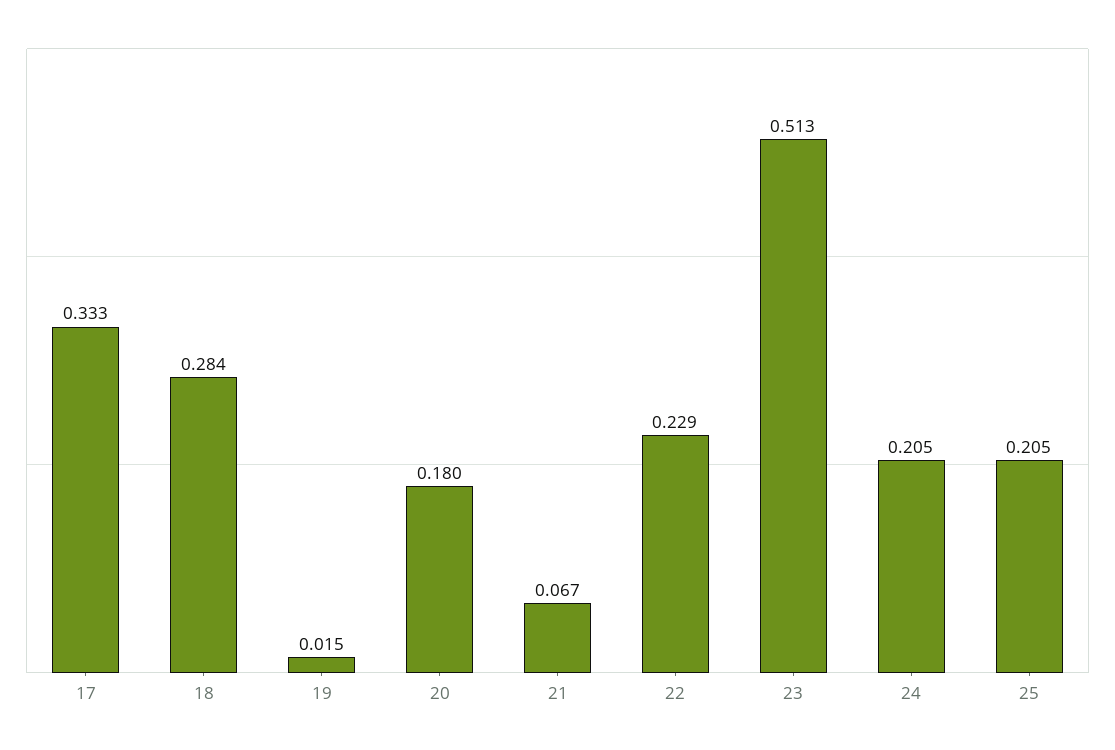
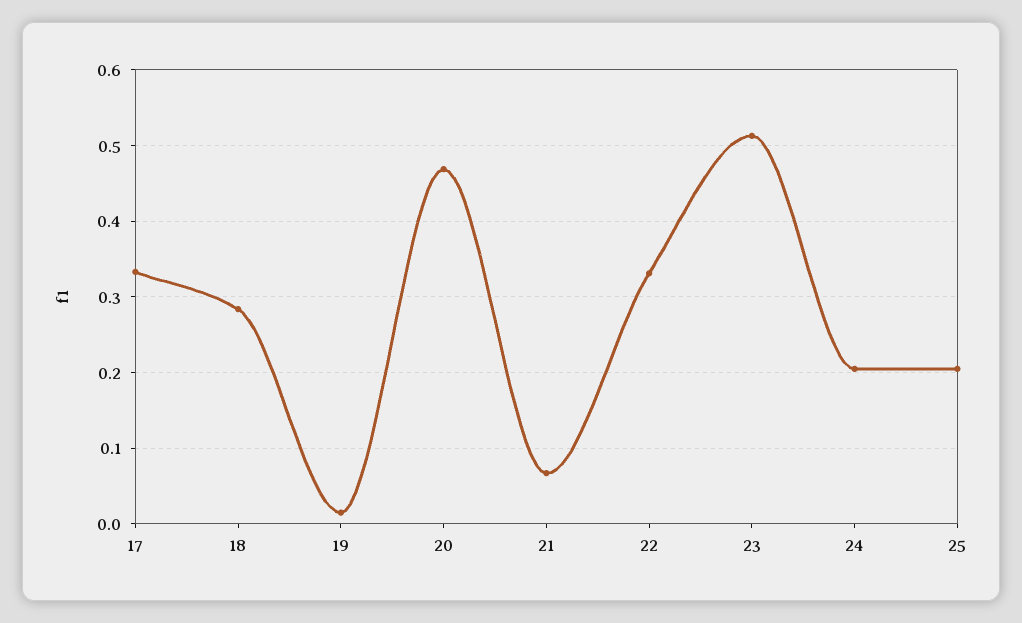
20: 0.18 -> 0.47
22: 0.229 -> 0.33

